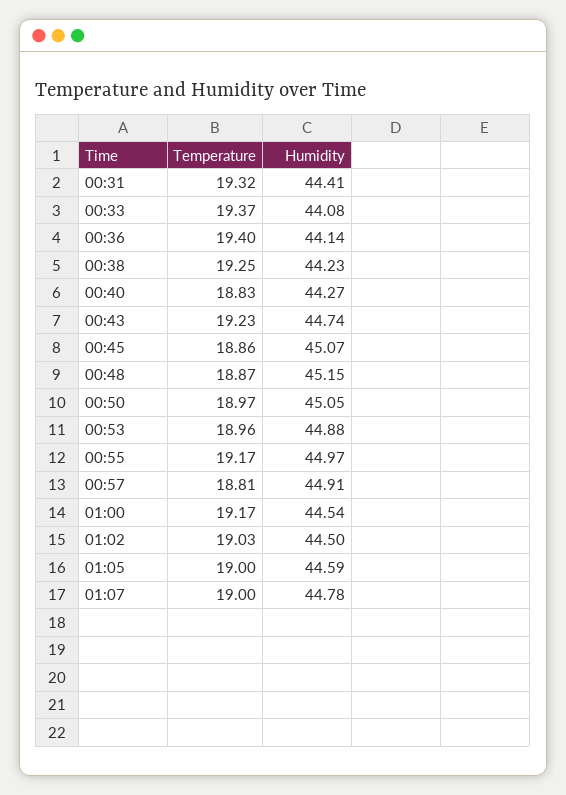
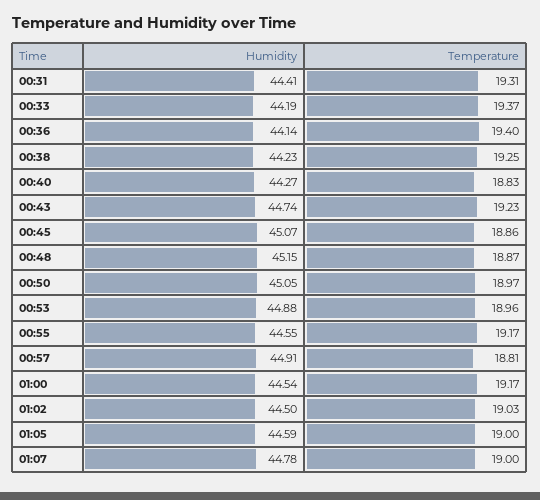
Temperature, 00:31: 19.32 -> 19.31
Humidity, 00:33: 44.08 -> 44.19
Humidity, 00:55: 44.97 -> 44.55

